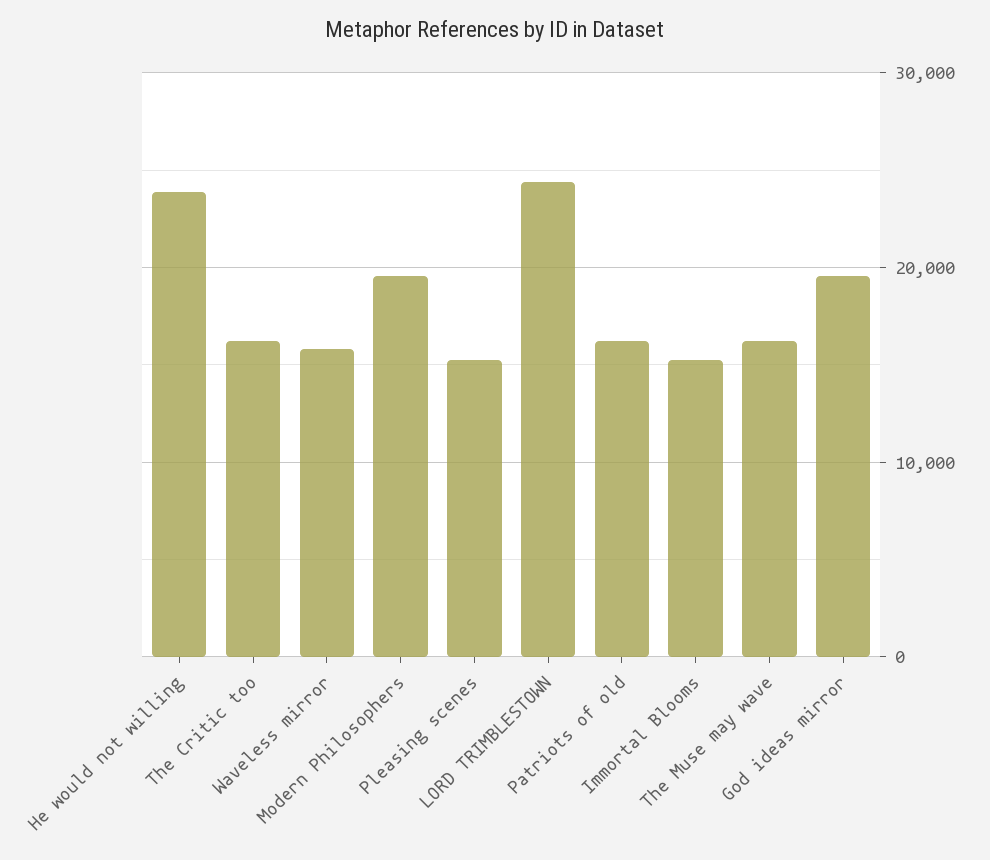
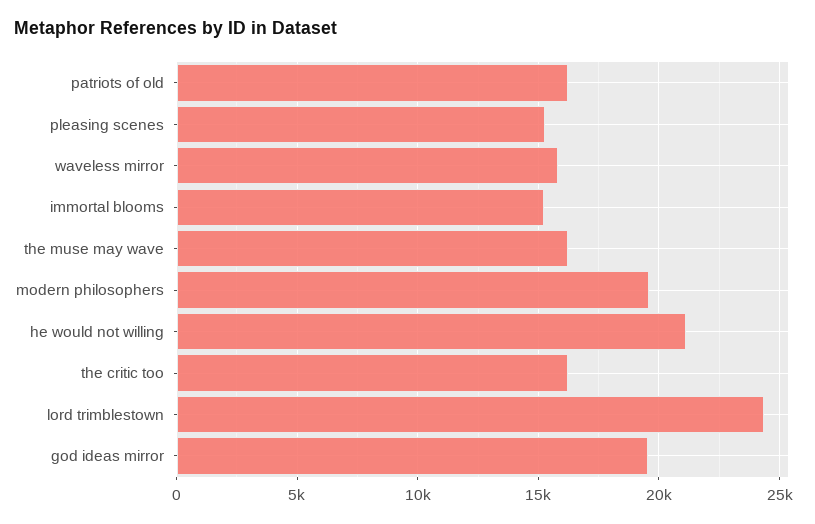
He would not willing: 24000 -> 21000

